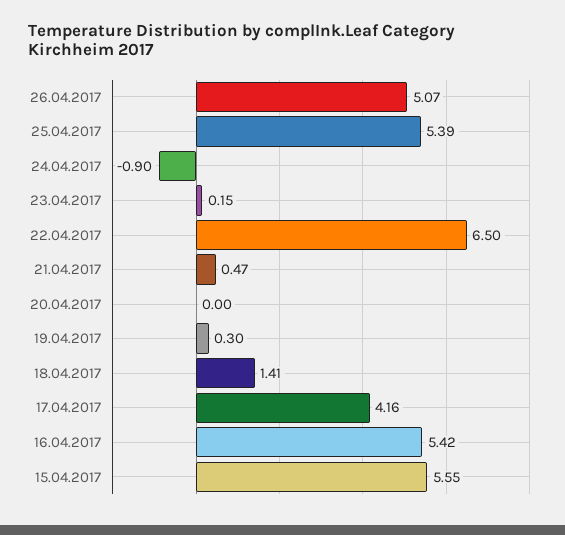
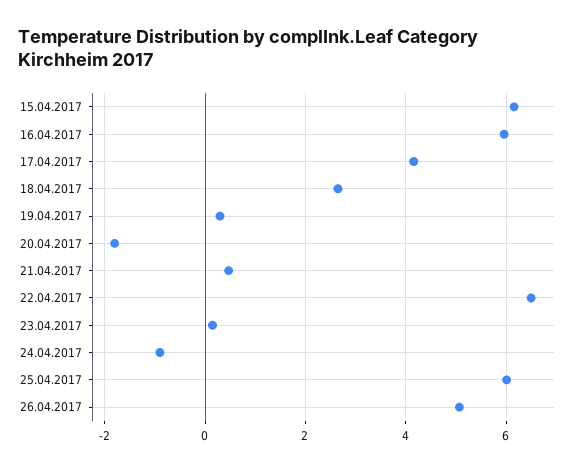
25.04.2017: 5.39 -> 6
20.04.2017: 0 -> -1.8
18.04.2017: 1.41 -> 2.6
16.04.2017: 5.42 -> 6
15.04.2017: 5.55 -> 6.2

